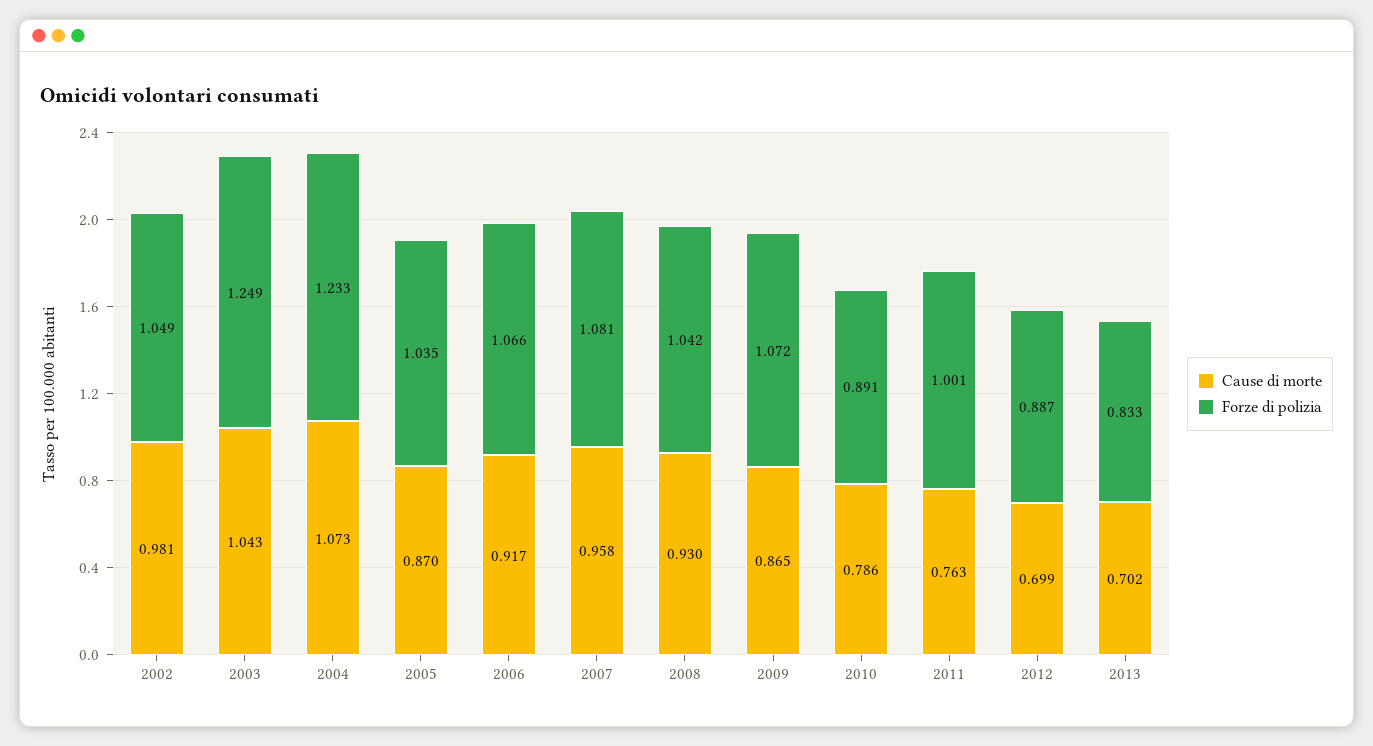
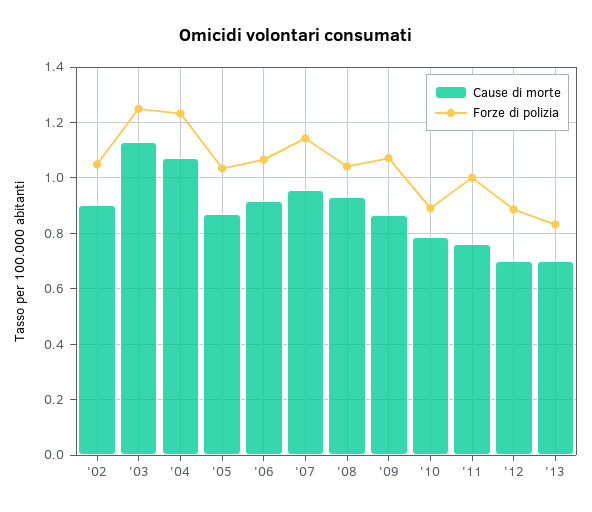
Cause di morte, 2002: 0.981 -> 0.9
Cause di morte, 2003: 1.043 -> 1.125
Forze di polizia, 2007: 1.081 -> 1.15

